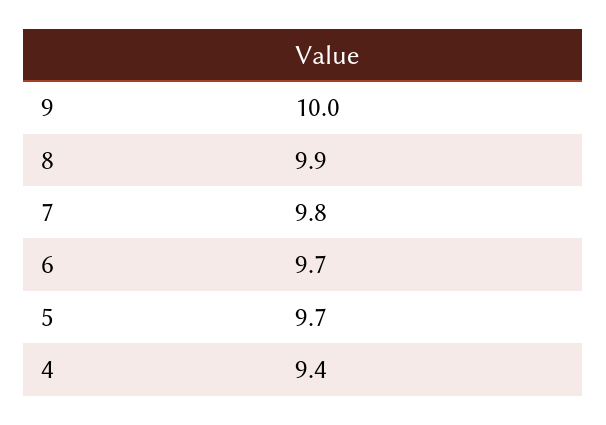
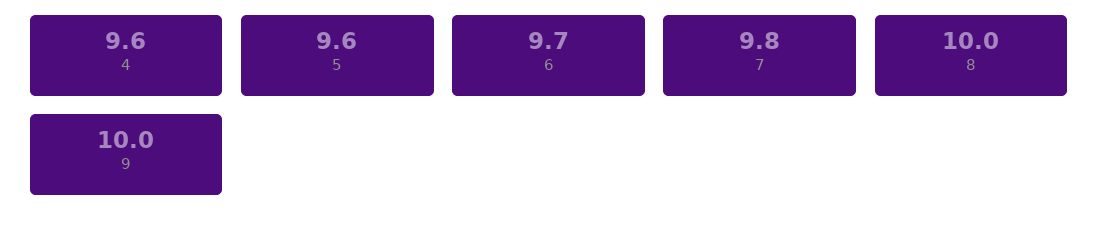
8: 9.9 -> 10
5: 9.7 -> 9.6
4: 9.4 -> 9.6

